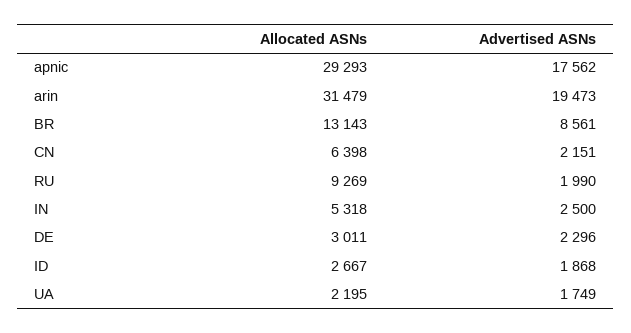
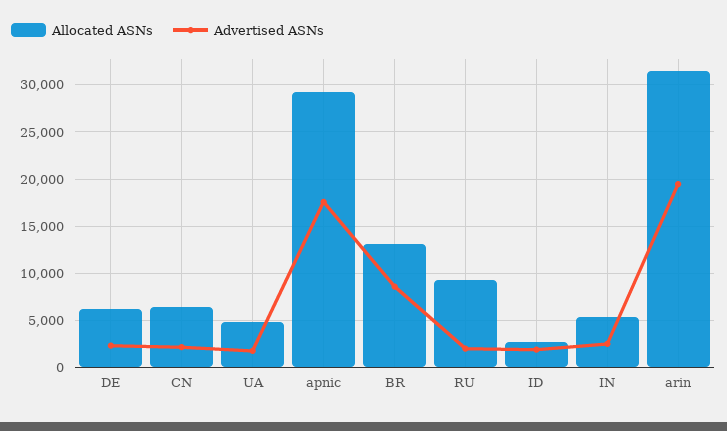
Allocated ASNs, DE: 3011 -> 6000
Allocated ASNs, UA: 2195 -> 5000

